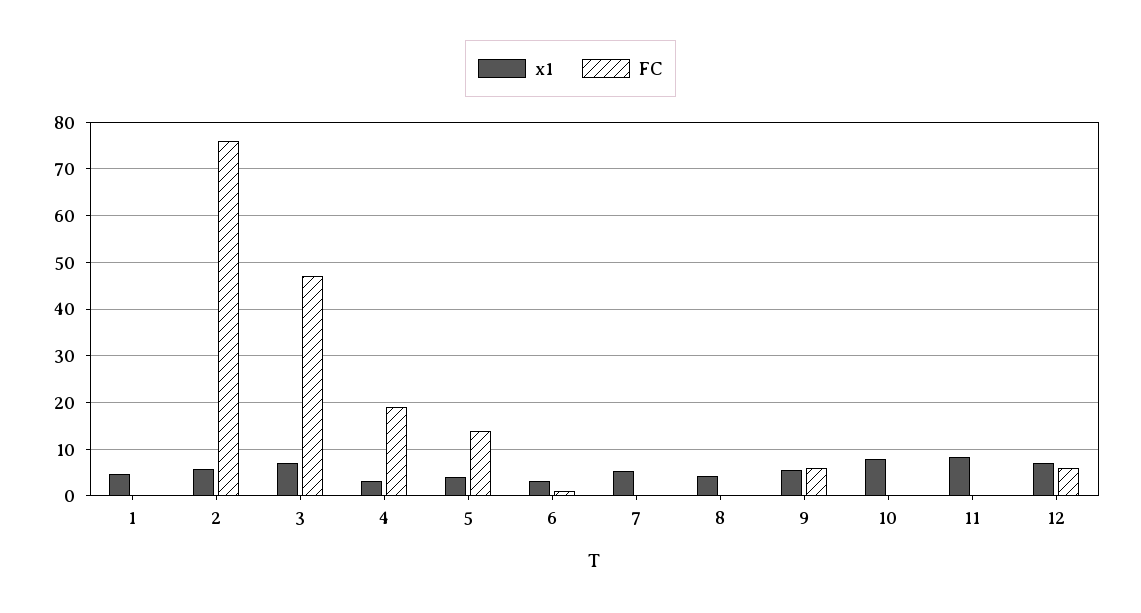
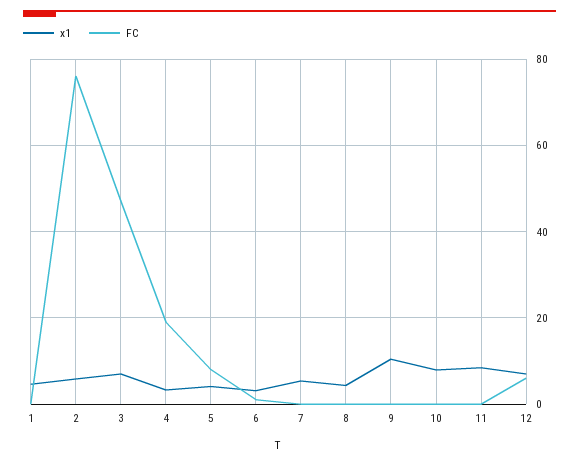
FC, 5: 14 -> 8
x1, 9: 6 -> 10
FC, 9: 6 -> 0

